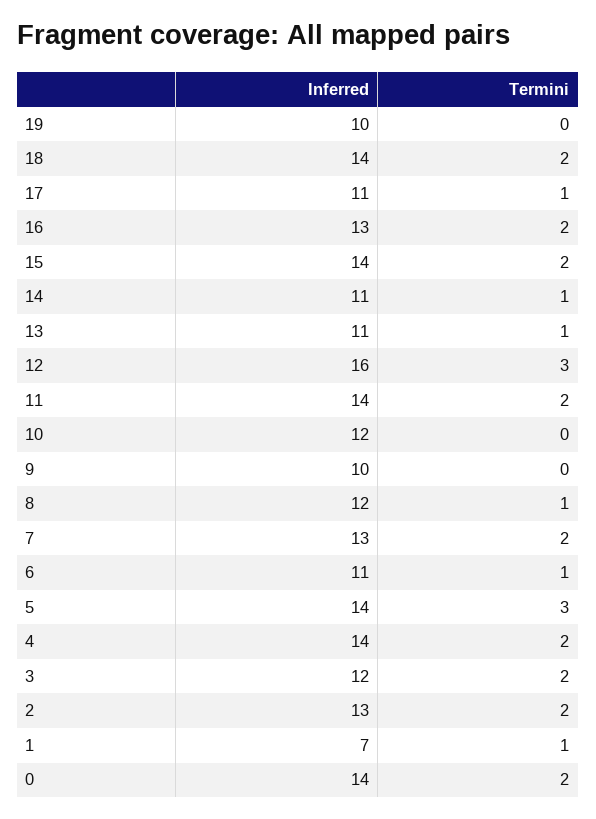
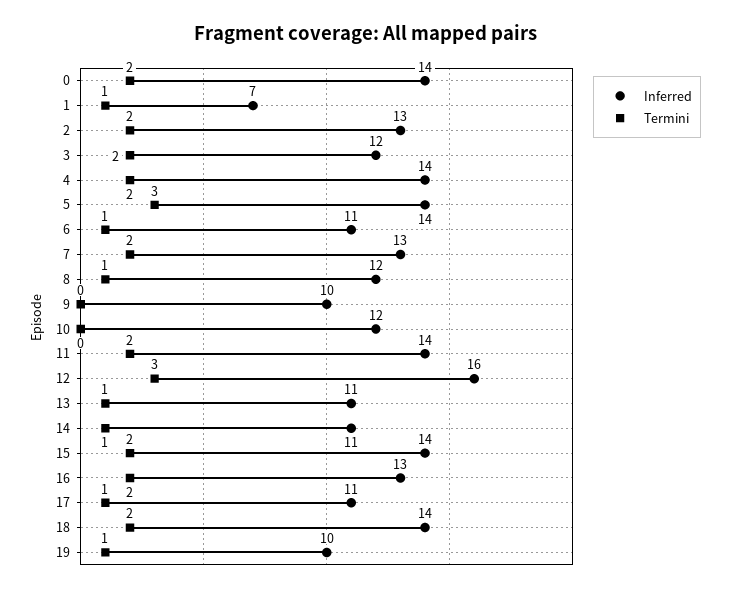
Termini, 19: 0 -> 1

